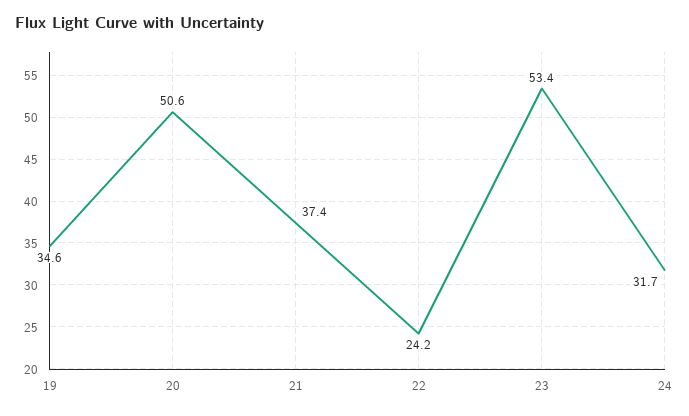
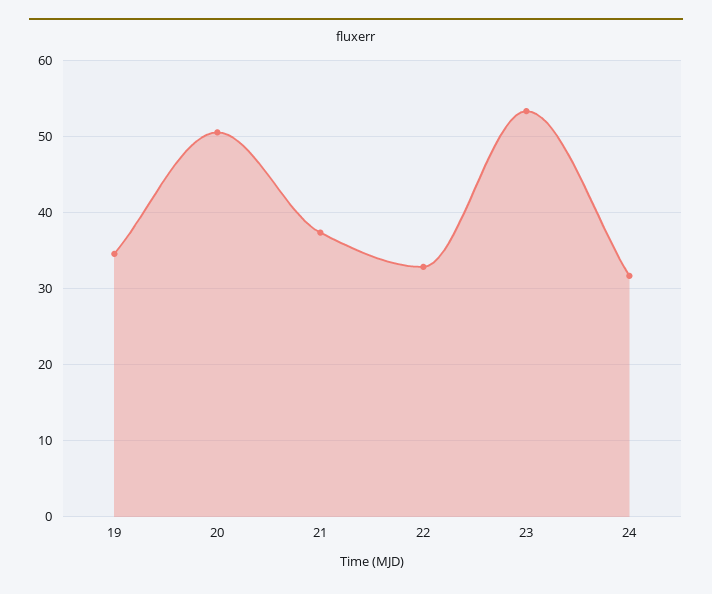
22: 24.2 -> 33

